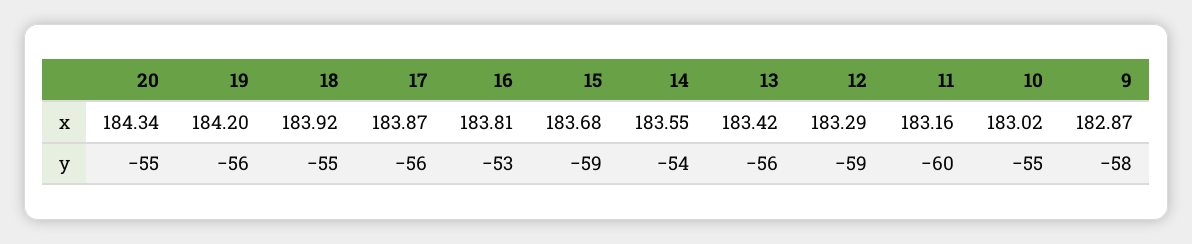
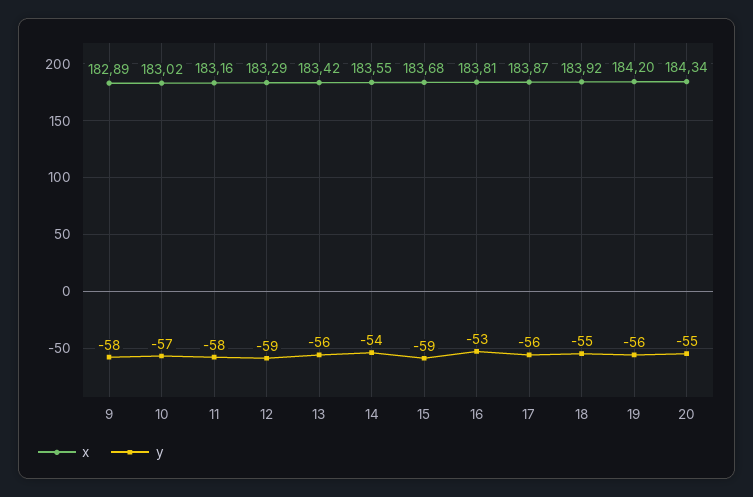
x, 9: 182.87 -> 182.89
y, 11: -60 -> -58
y, 10: -55 -> -57

